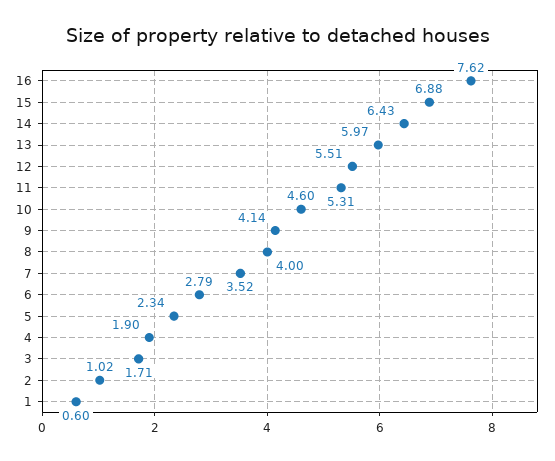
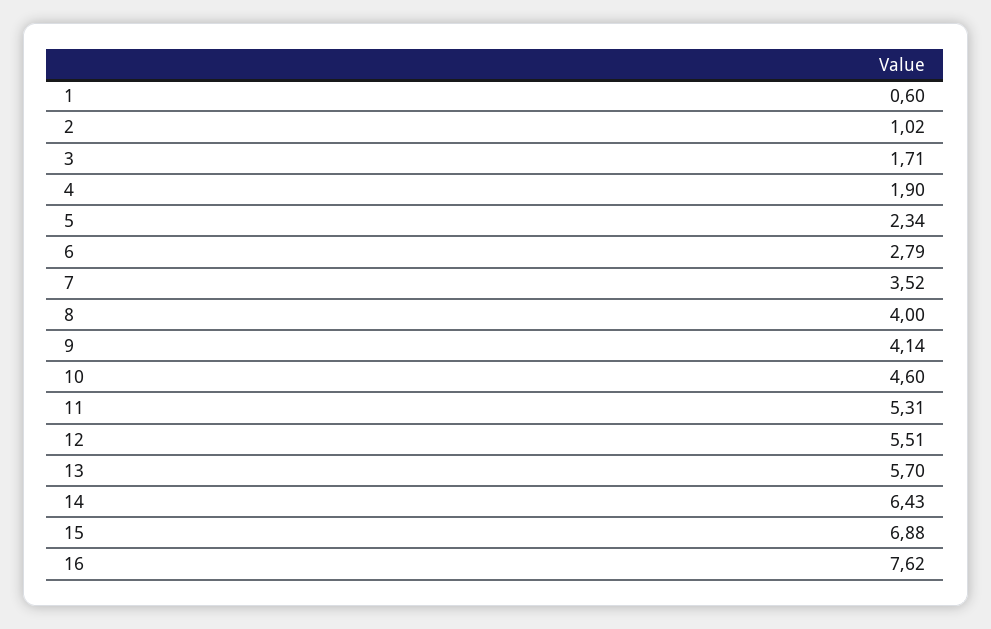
13: 5.97 -> 5.7

